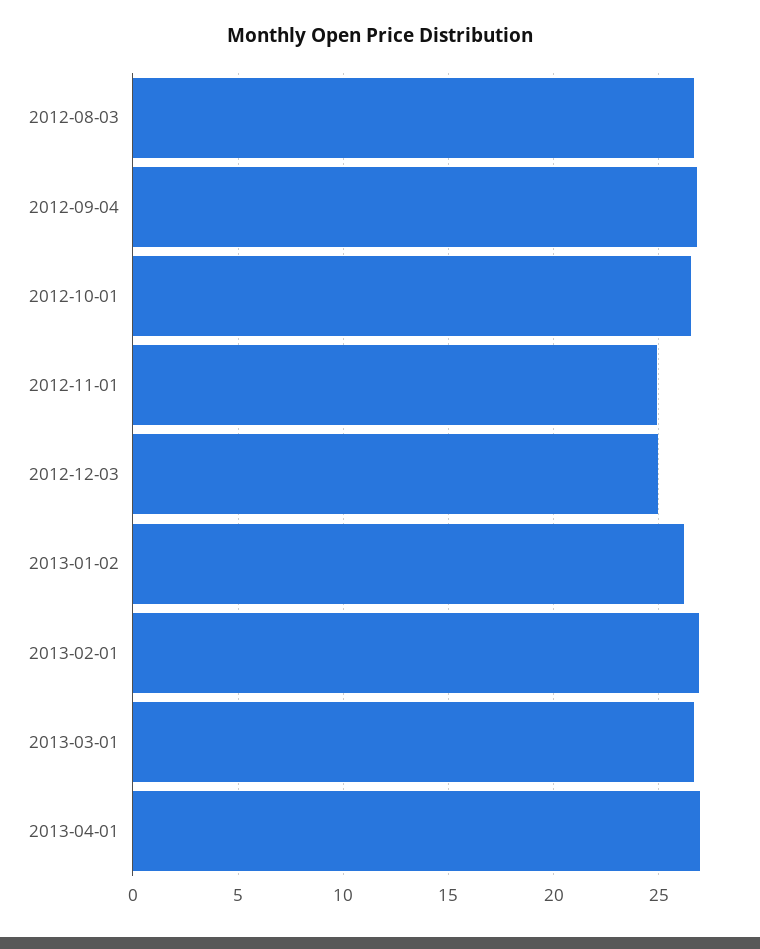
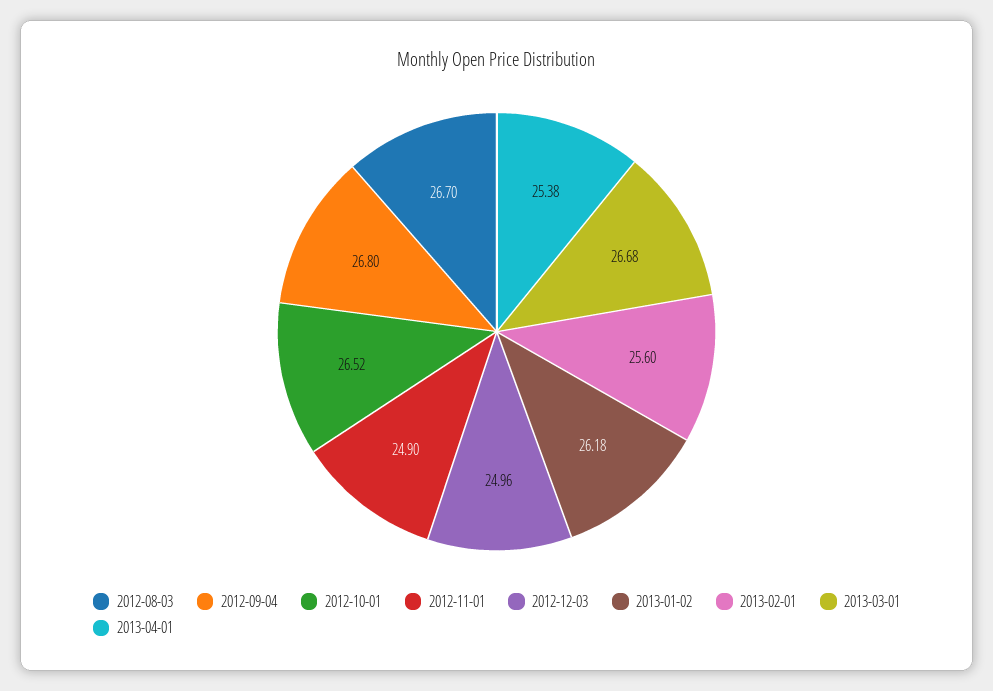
2013-02-01: 27 -> 25.6
2013-04-01: 27 -> 25.38

